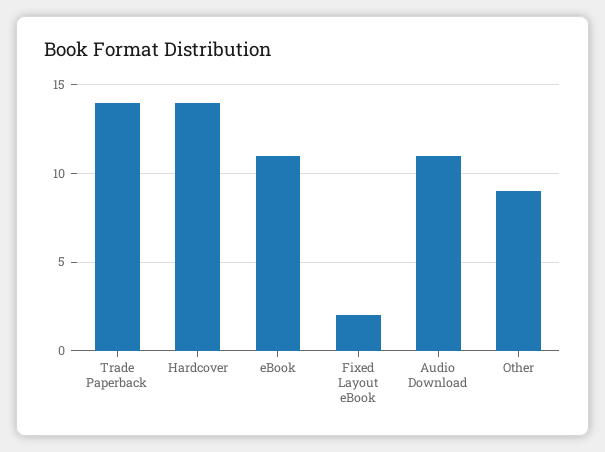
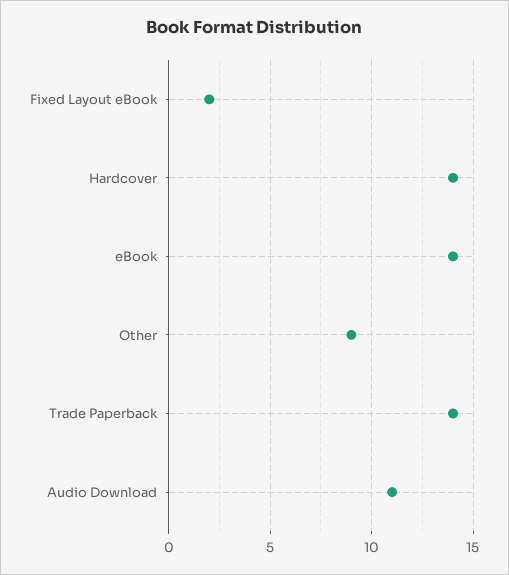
eBook: 11 -> 14

